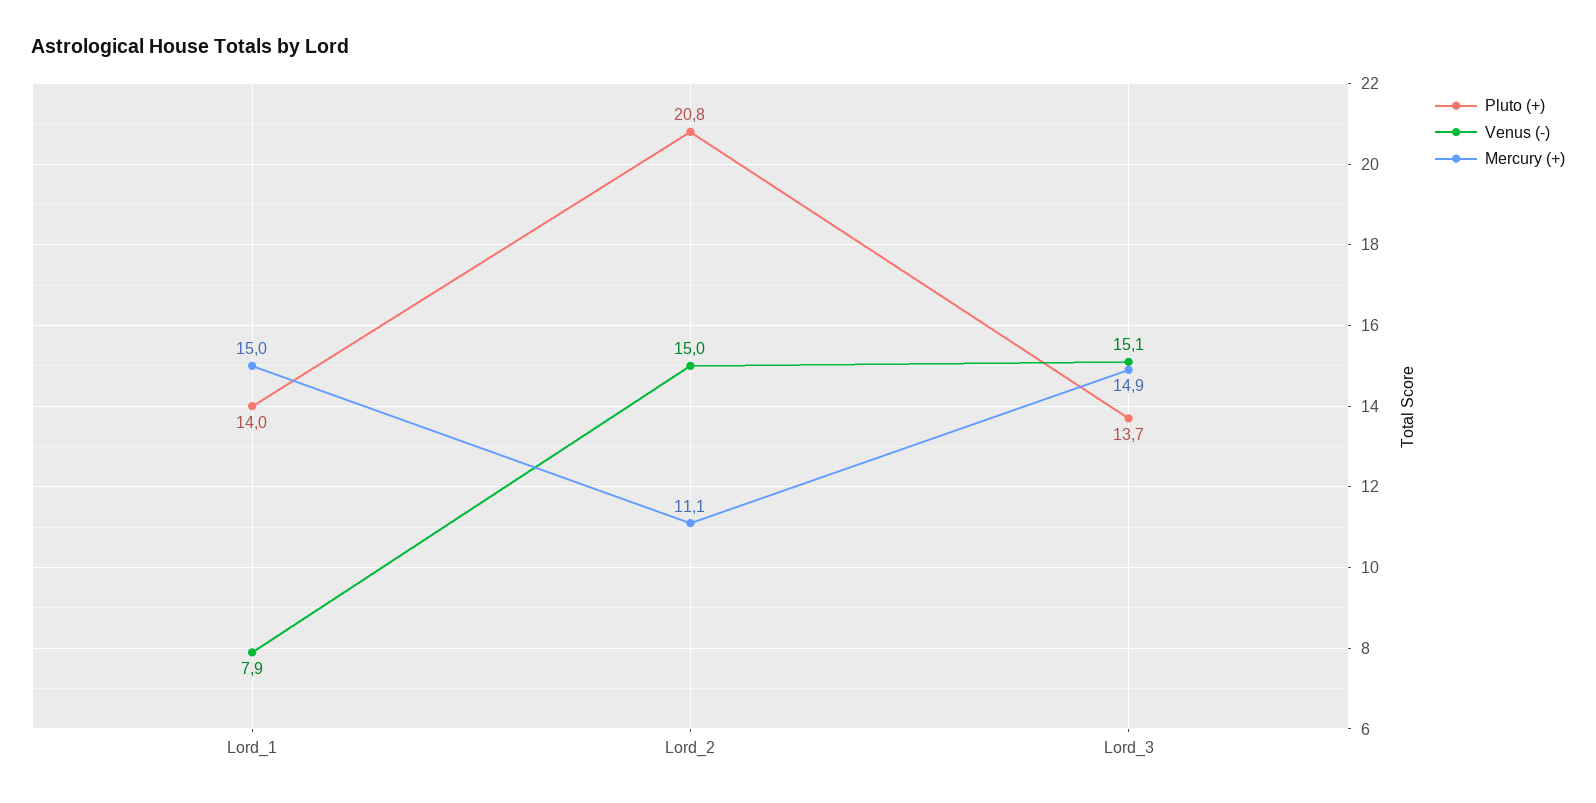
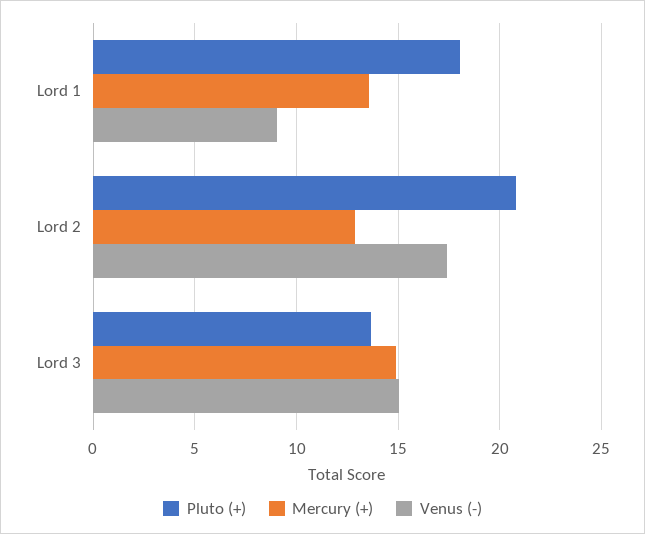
Pluto (+), Lord_1: 14 -> 18
Venus (-), Lord_1: 7.9 -> 9
Mercury (+), Lord_1: 15 -> 13.5
Venus (-), Lord_2: 15 -> 17.5
Mercury (+), Lord_2: 11.1 -> 13

